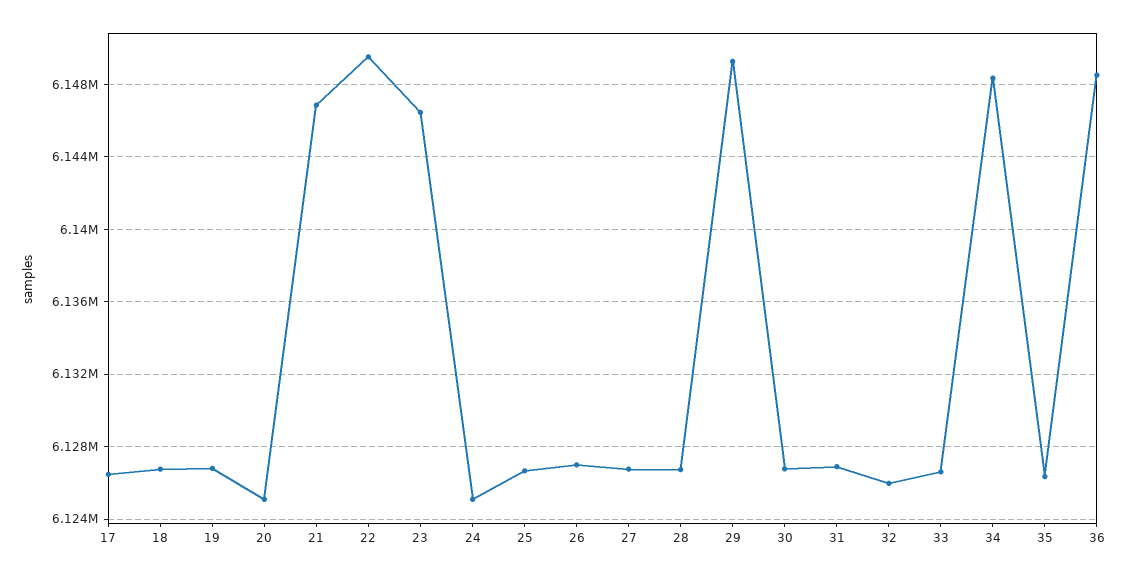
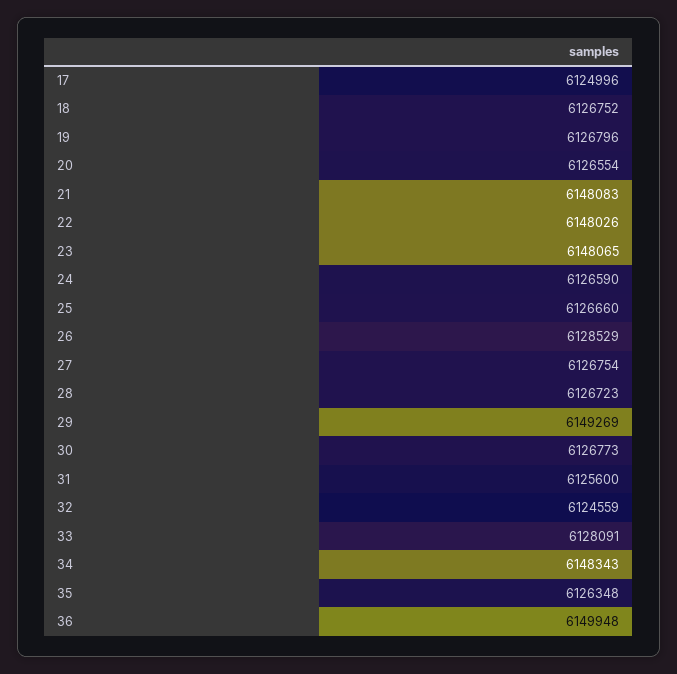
17: 6126500 -> 6124996
20: 6125000 -> 6126554
21: 6147000 -> 6148083
22: 6149500 -> 6148026
23: 6146500 -> 6148065
24: 6125000 -> 6126590
26: 6127000 -> 6128529
31: 6127000 -> 6125600
32: 6126000 -> 6124559
33: 6126500 -> 6128091
36: 6148500 -> 6149948

